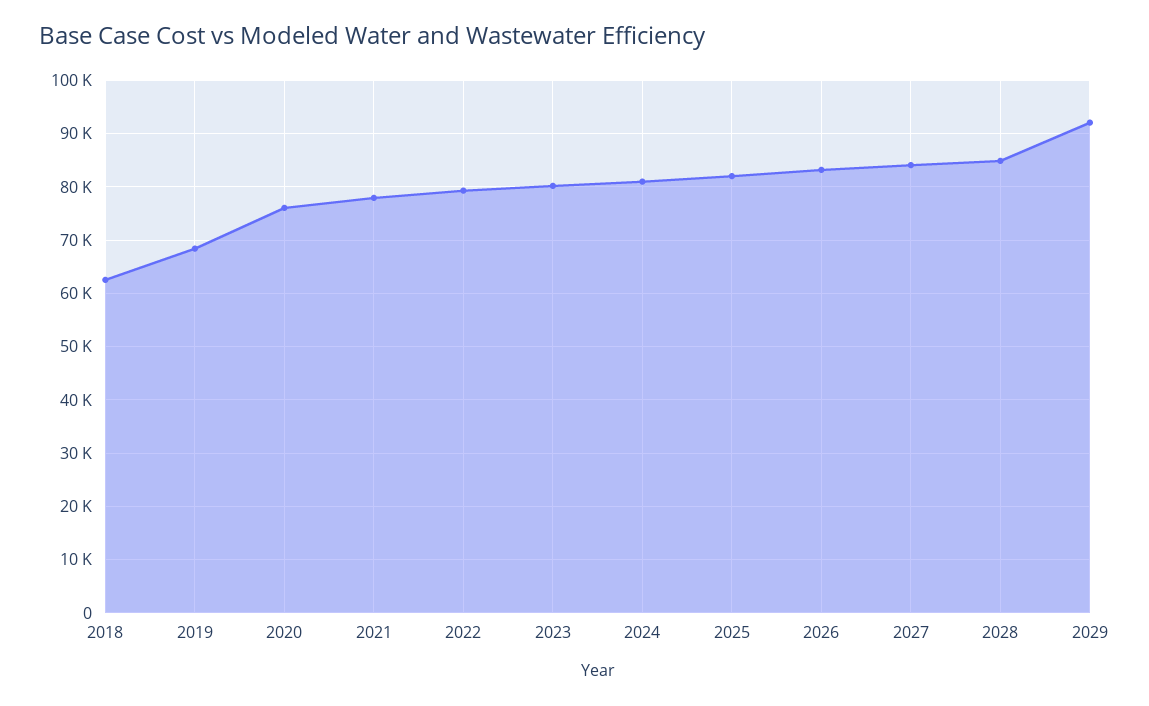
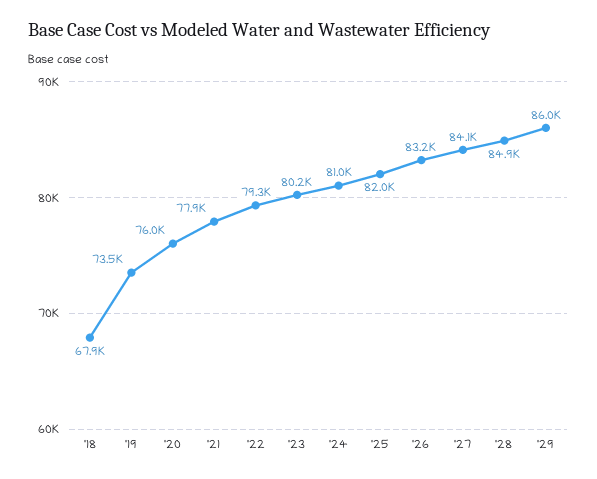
2018: 62000 -> 67900
2019: 68000 -> 73500
2029: 92000 -> 86000

